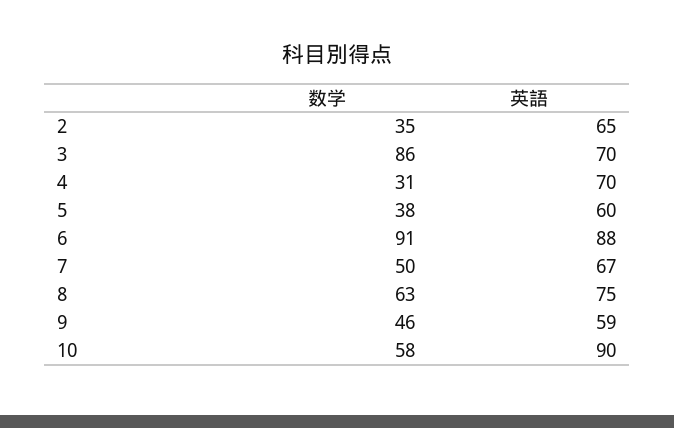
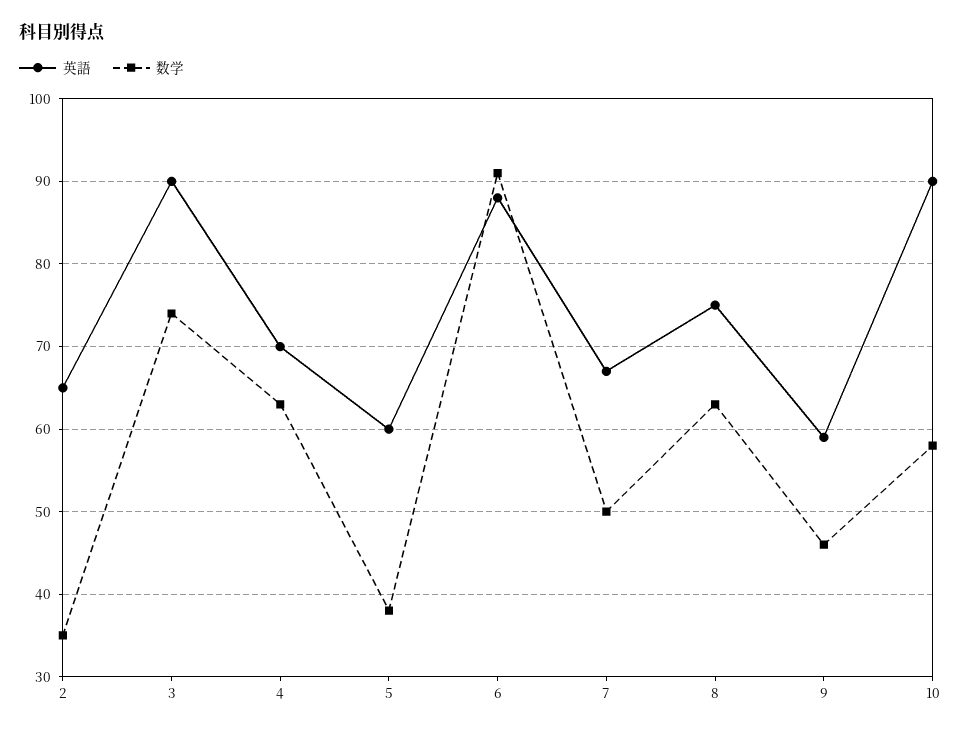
数学, 3: 86 -> 74
英語, 3: 70 -> 90
数学, 4: 31 -> 63

